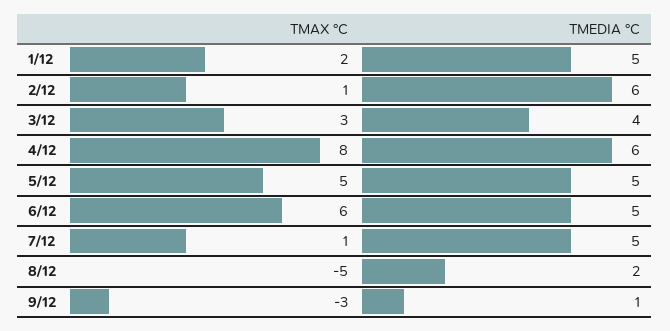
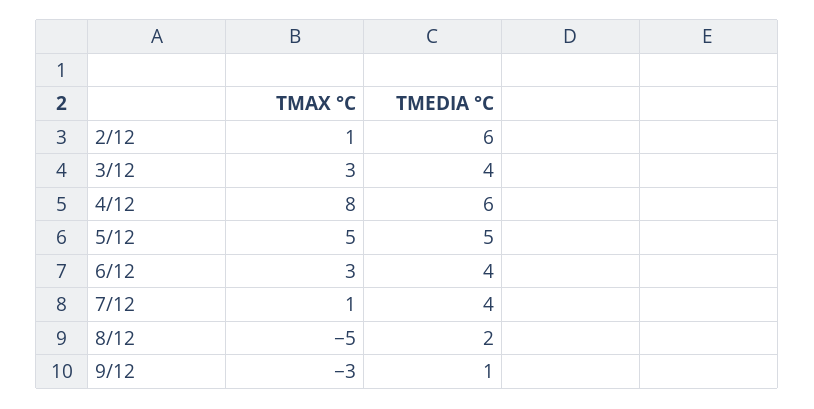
TMAX °C, 1/12: 2 -> none
TMEDIA °C, 1/12: 5 -> none
TMAX °C, 6/12: 6 -> 3
TMEDIA °C, 6/12: 5 -> 4
TMEDIA °C, 7/12: 5 -> 4

